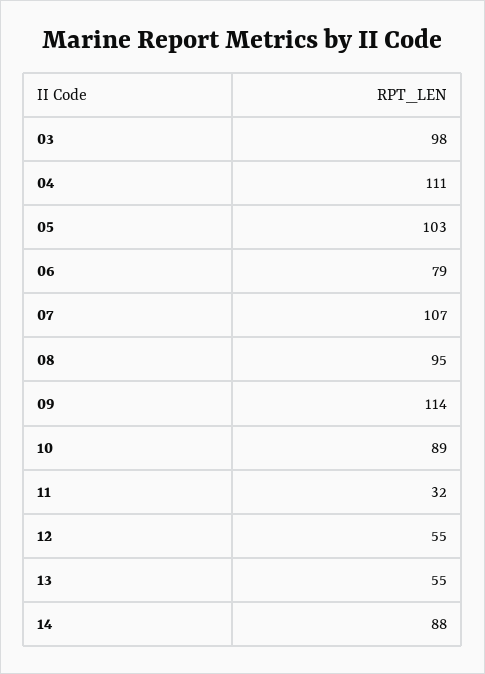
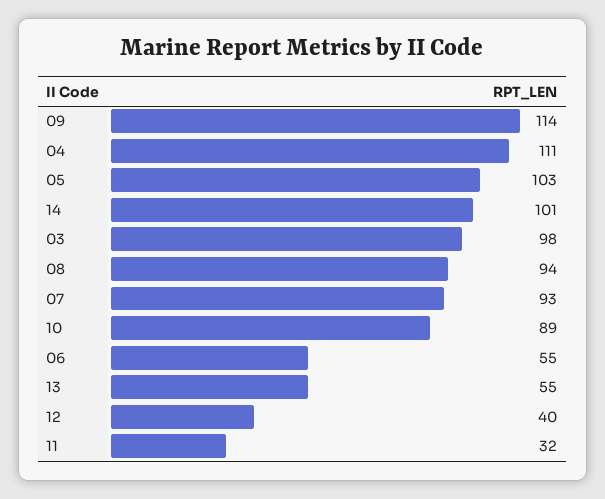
06: 79 -> 55
07: 107 -> 93
08: 95 -> 94
12: 55 -> 40
14: 88 -> 101

